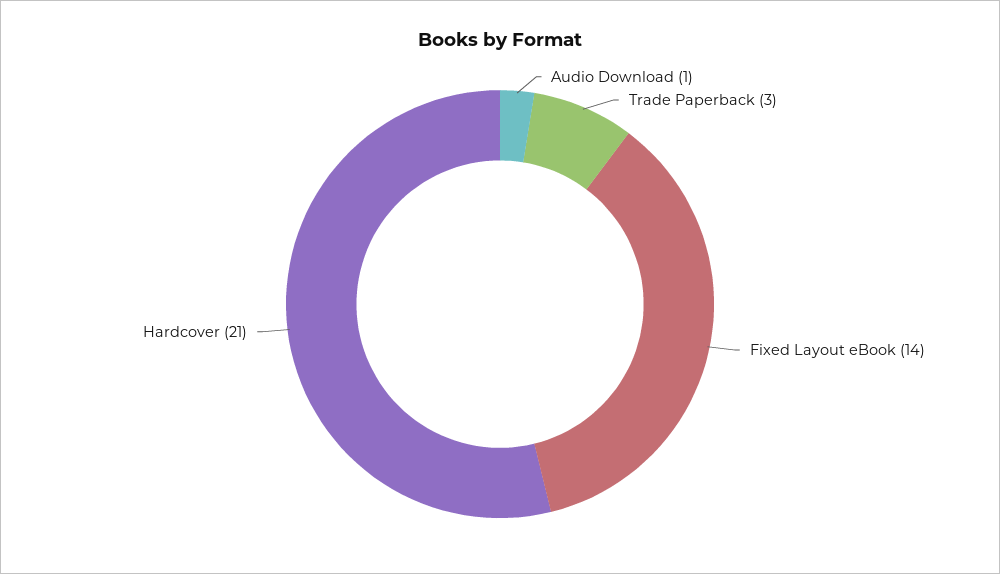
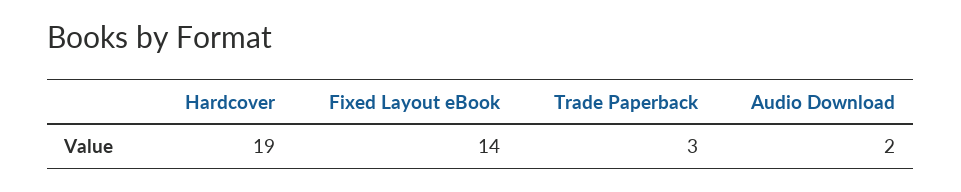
Audio Download: 1 -> 2
Hardcover: 21 -> 19

